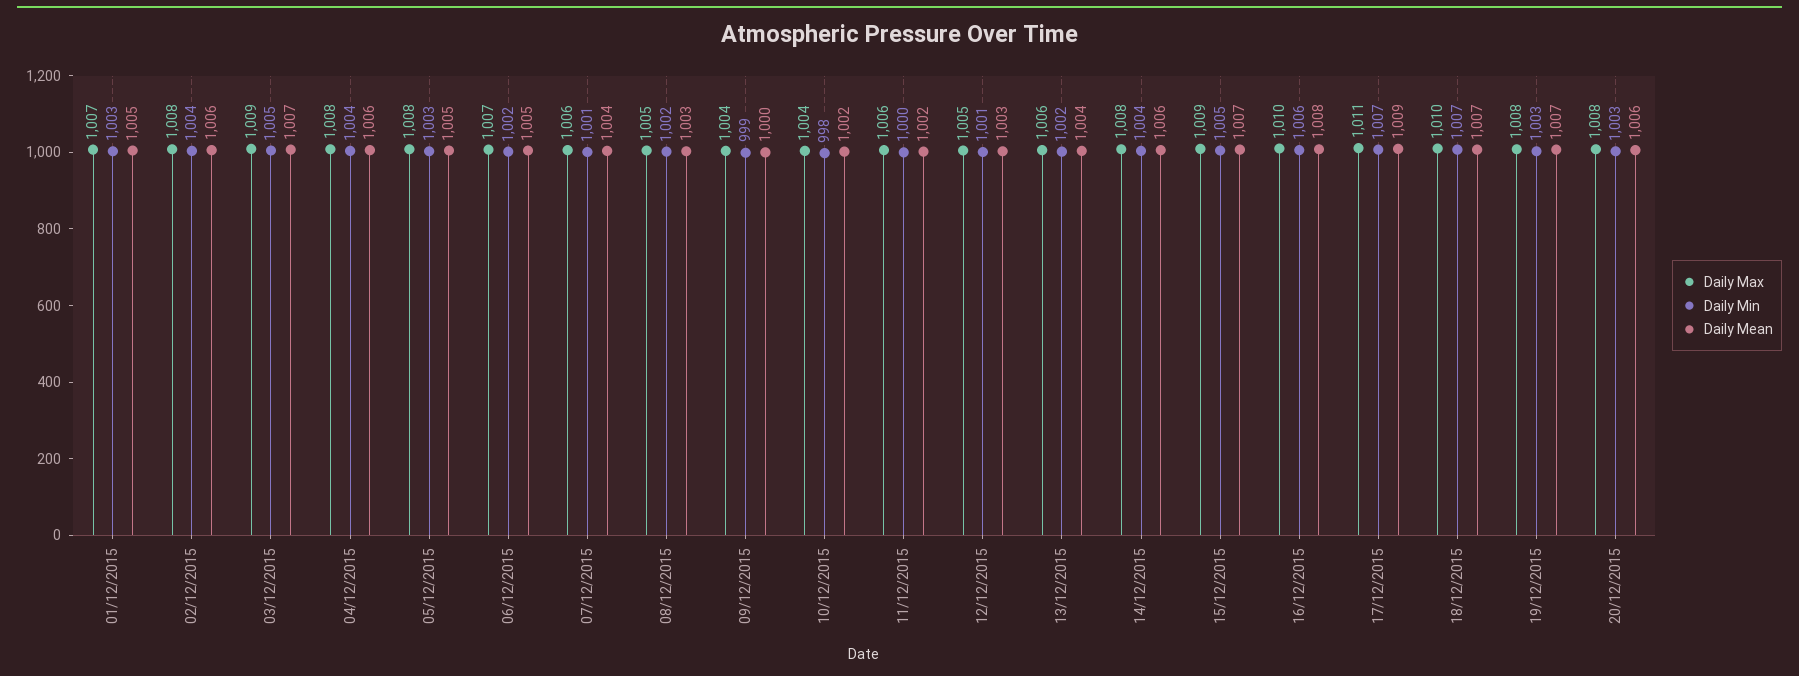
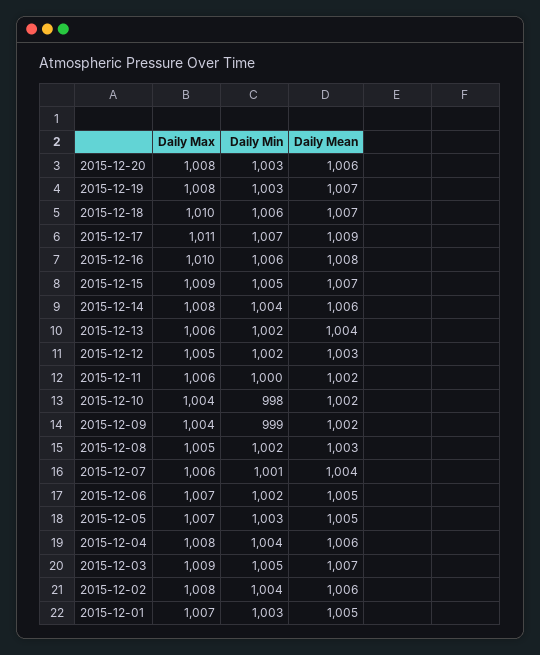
Daily Max, 05/12/2015: 1008 -> 1007
Daily Mean, 09/12/2015: 1000 -> 1002
Daily Min, 12/12/2015: 1001 -> 1002
Daily Min, 18/12/2015: 1007 -> 1006

